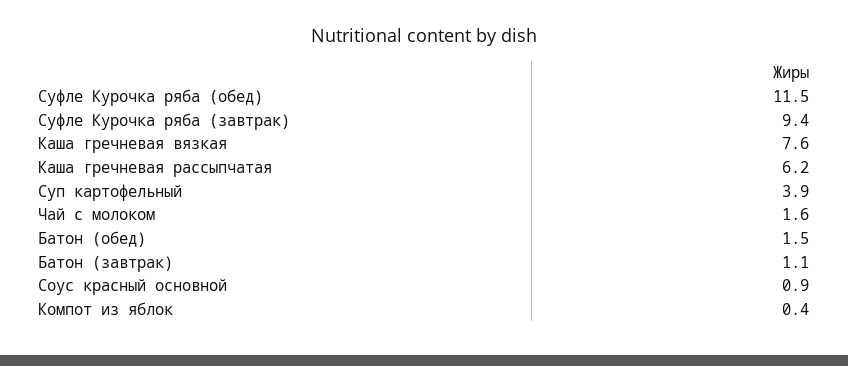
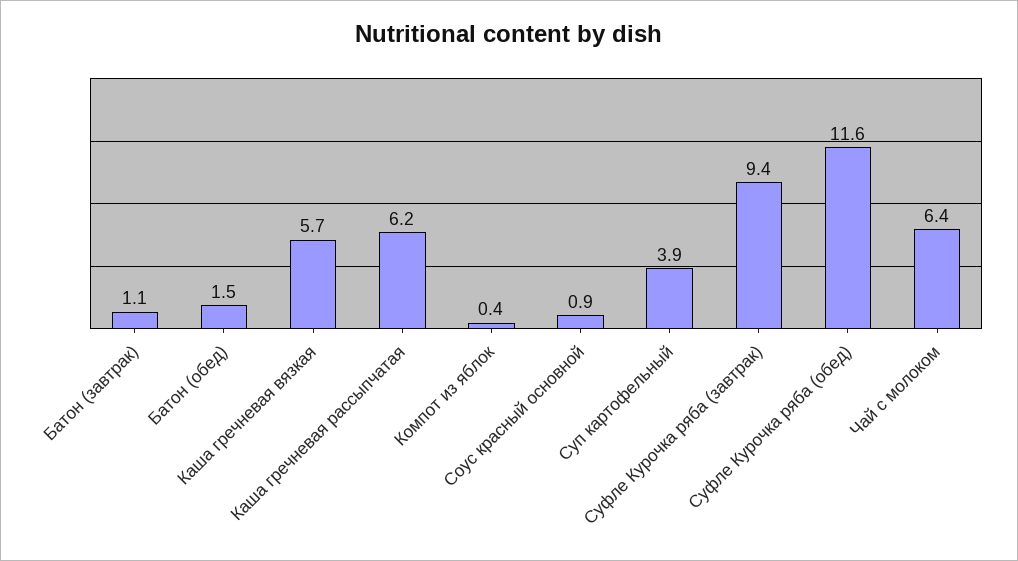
Суфле Курочка ряба (обед): 11.5 -> 11.6
Каша гречневая вязкая: 7.6 -> 5.7
Чай с молоком: 1.6 -> 6.4

